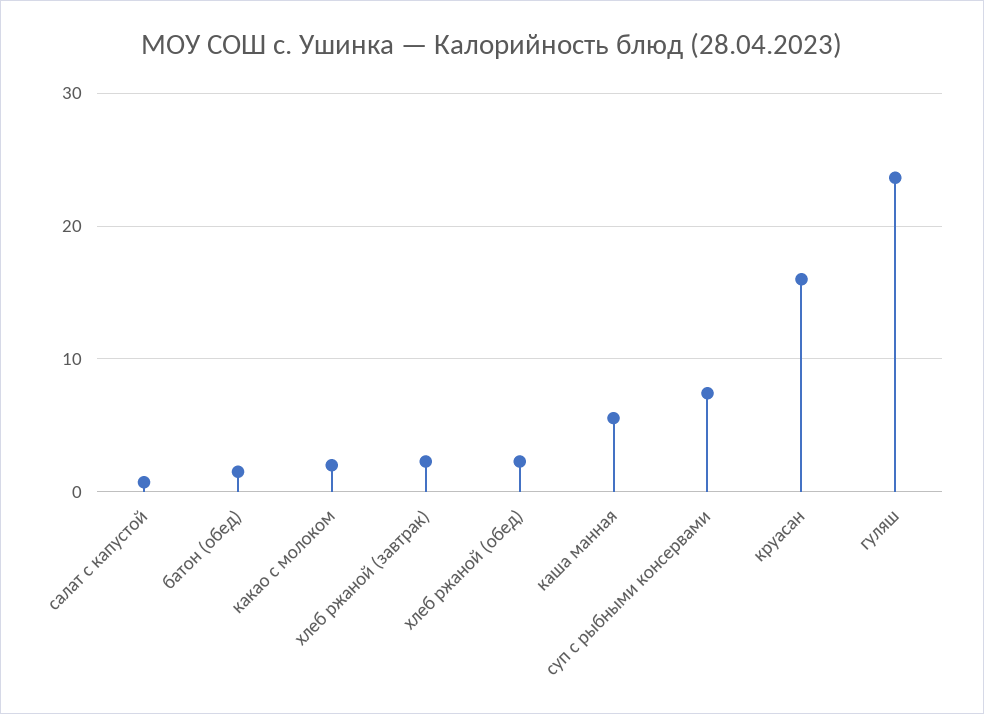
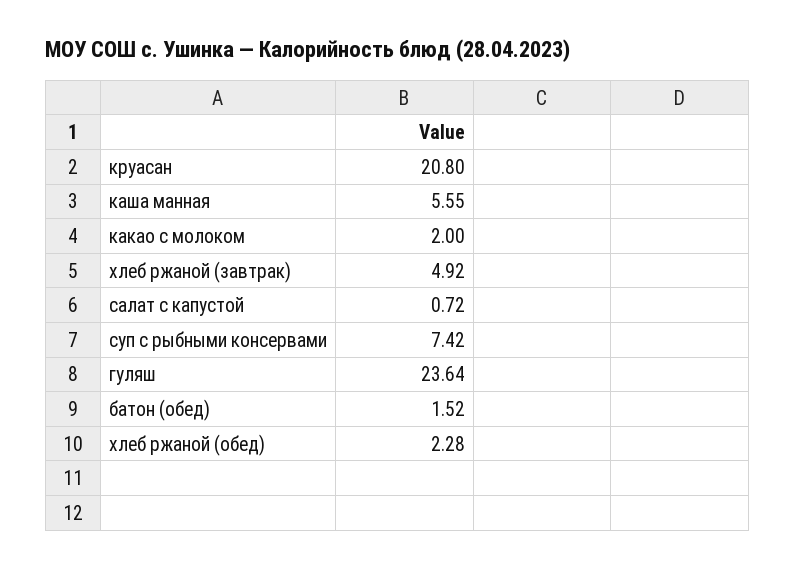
хлеб ржаной (завтрак): 2 -> 4.92
круасан: 16 -> 20.8

